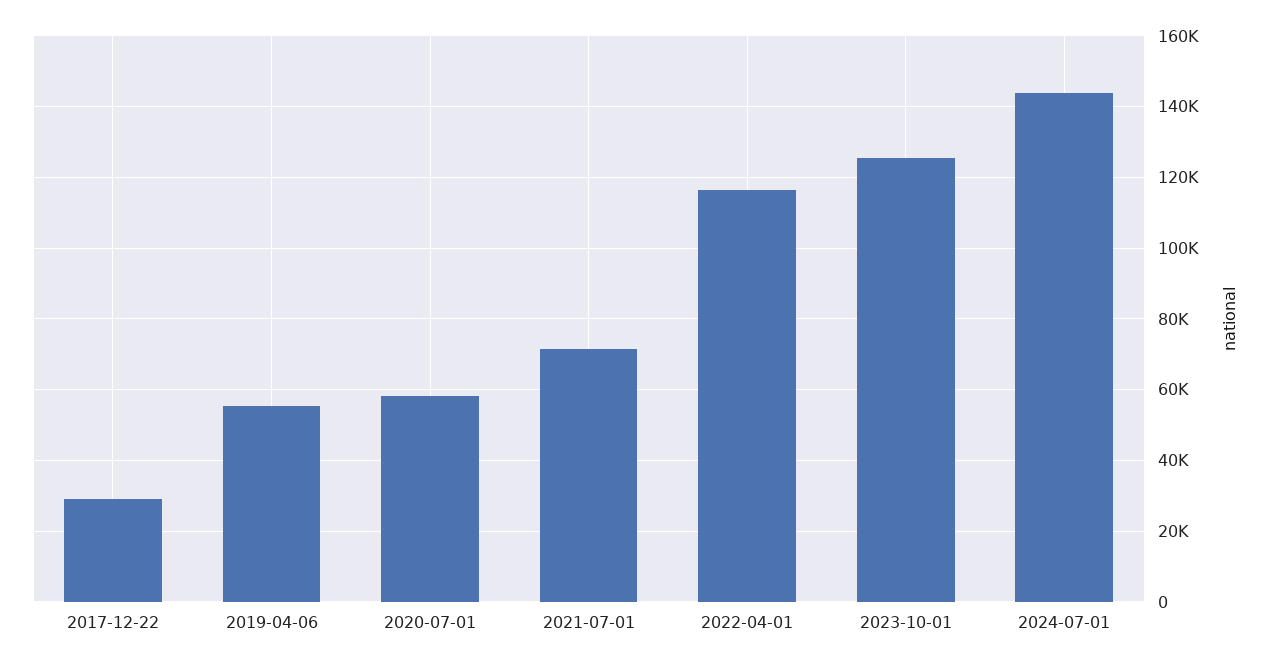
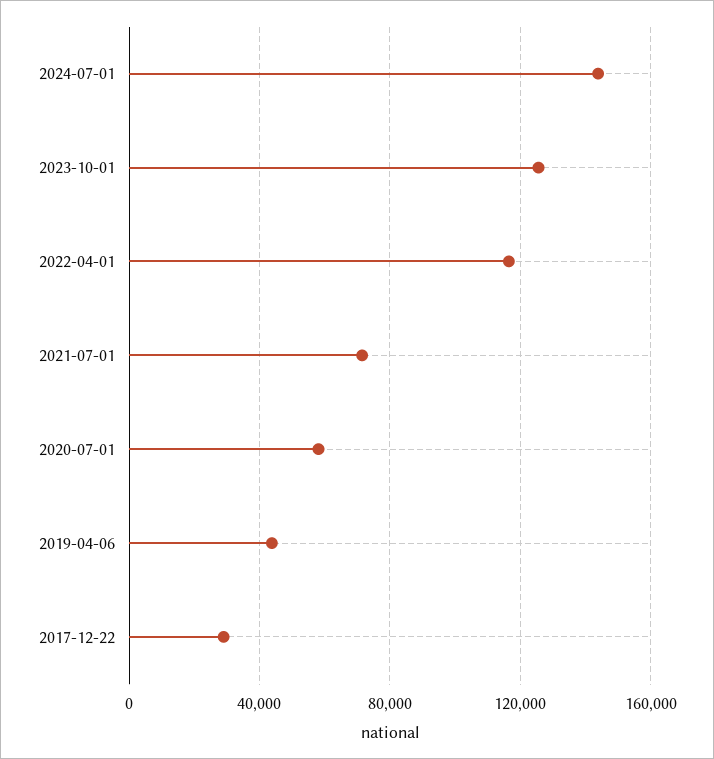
2019-04-06: 56000 -> 45000

